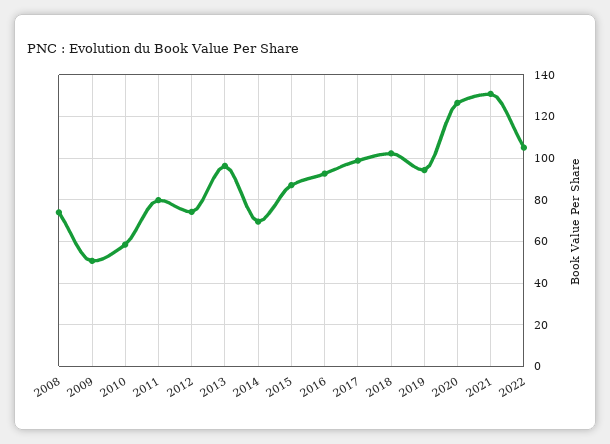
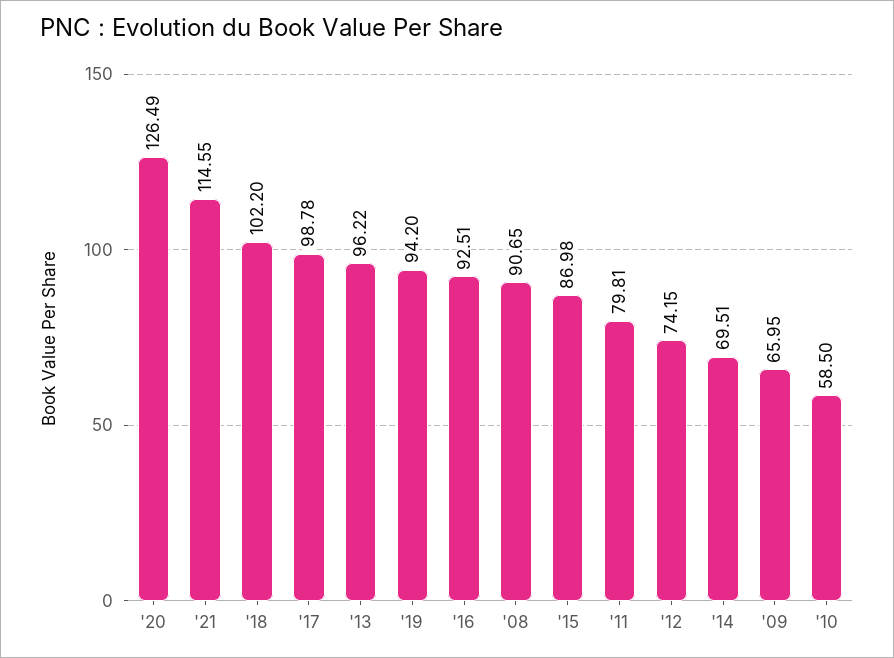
2008: 75 -> 90.65
2009: 50 -> 65.95
2021: 130 -> 114.55
2022: 105 -> none

